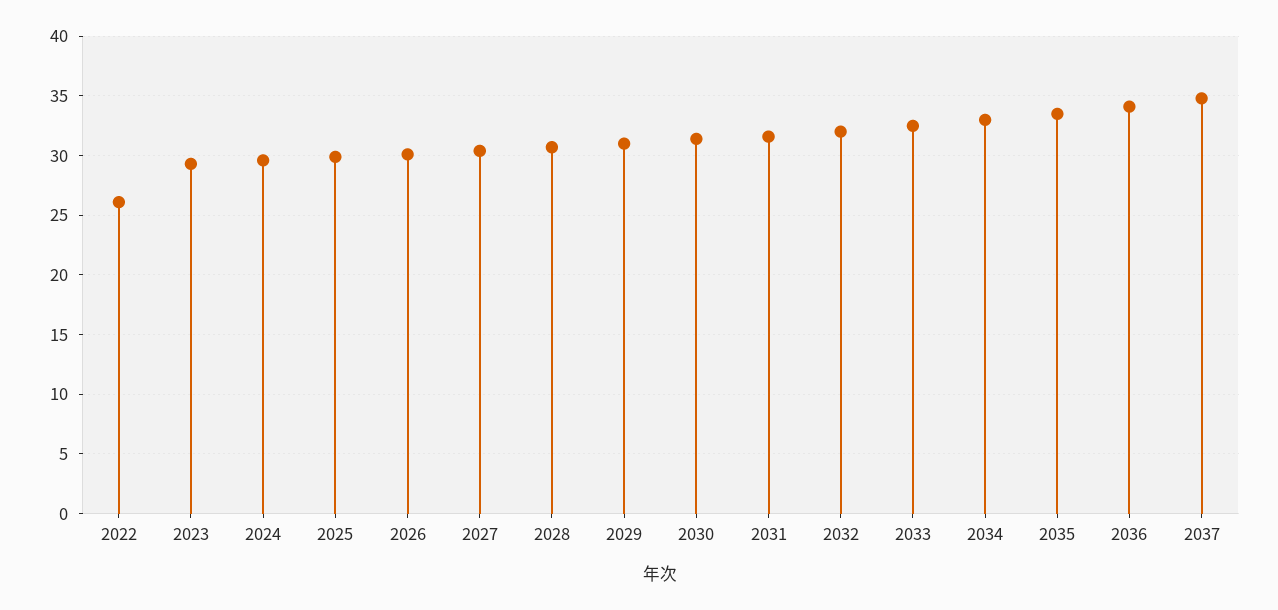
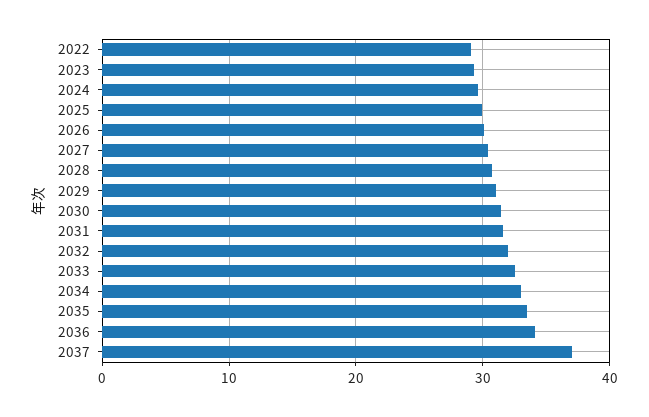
2022: 26 -> 29
2037: 35 -> 37

